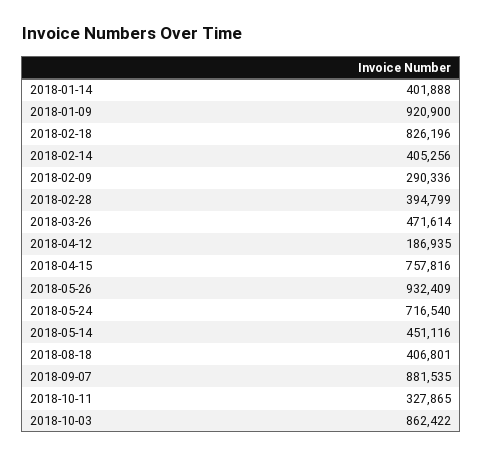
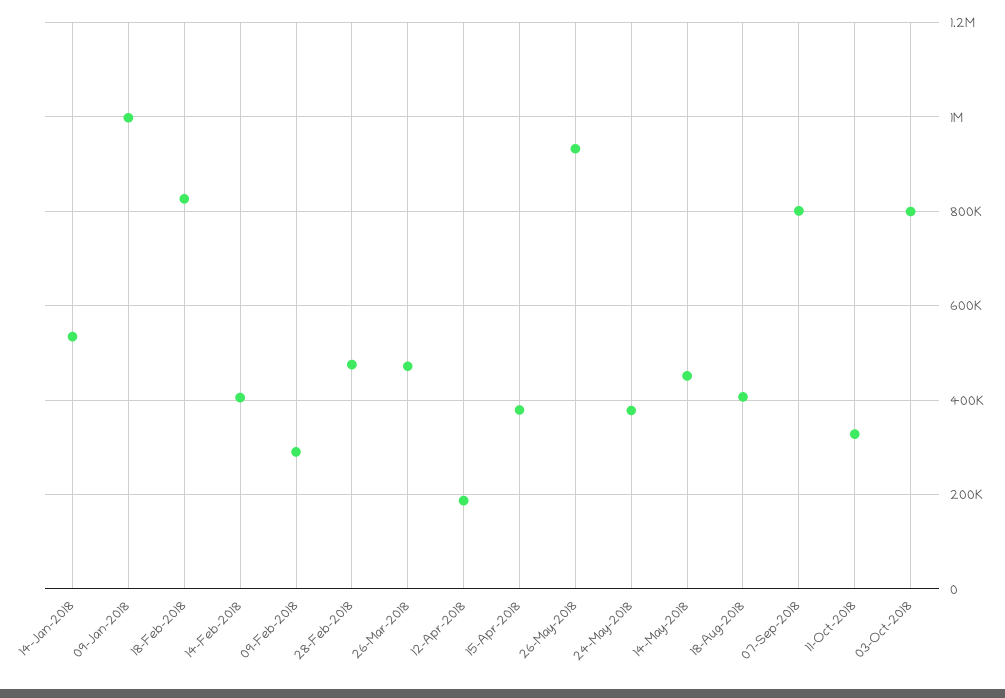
2018-01-14: 401888 -> 540000
2018-01-09: 920900 -> 1000000
2018-02-28: 394799 -> 480000
2018-04-15: 757816 -> 380000
2018-05-24: 716540 -> 380000
2018-09-07: 881535 -> 800000
2018-10-03: 862422 -> 800000

